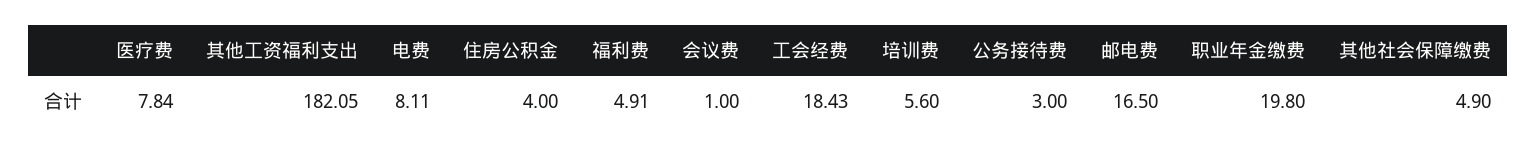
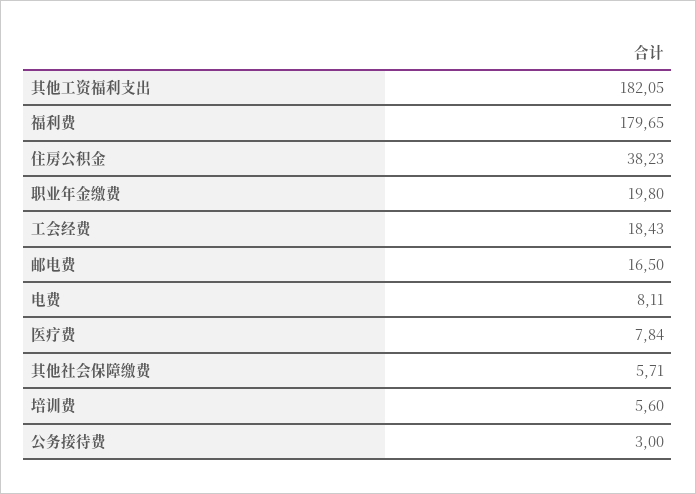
住房公积金: 4 -> 38.23
福利费: 4.91 -> 179.65
会议费: 1 -> none
其他社会保障缴费: 4.9 -> 5.71

